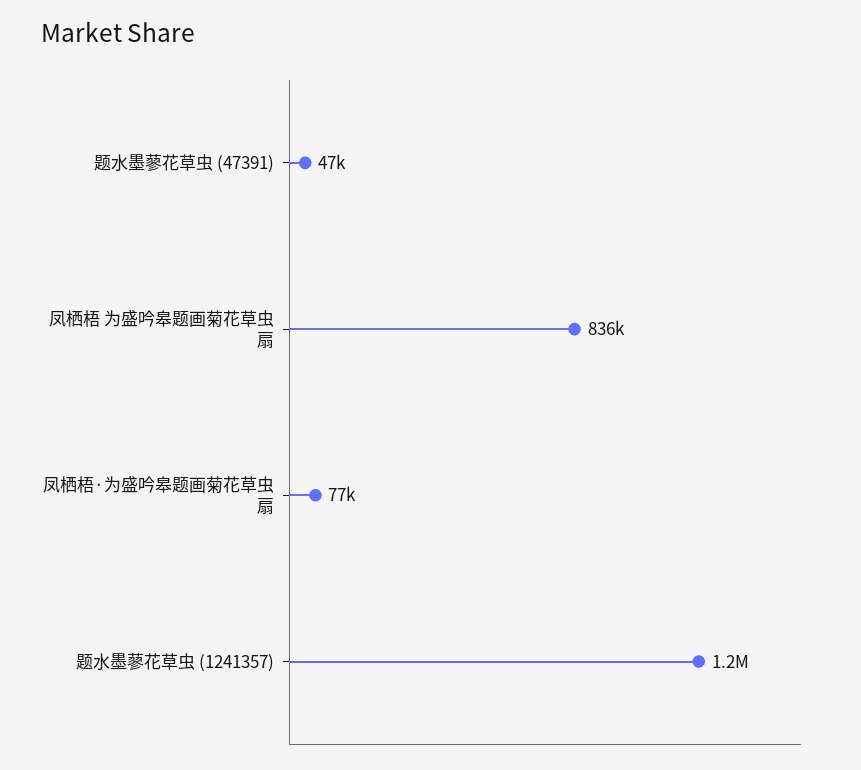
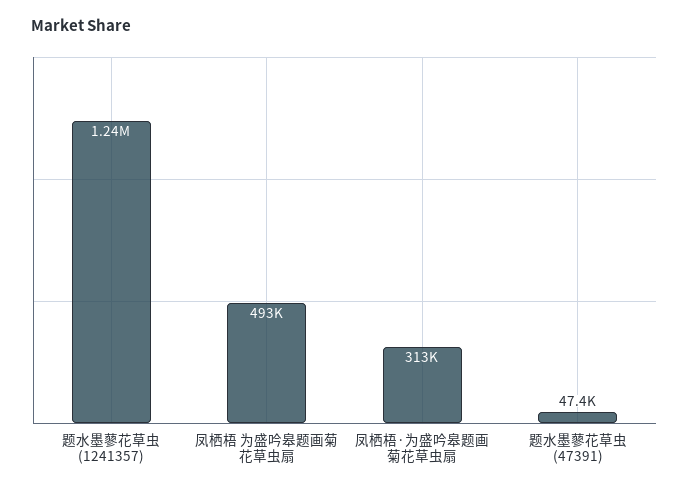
凤栖梧 为盛吟皋题画菊花草虫扇: 836000 -> 493000
凤栖梧·为盛吟皋题画菊花草虫扇: 77000 -> 313000

